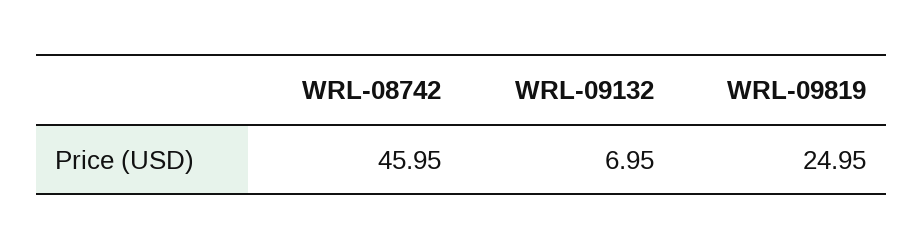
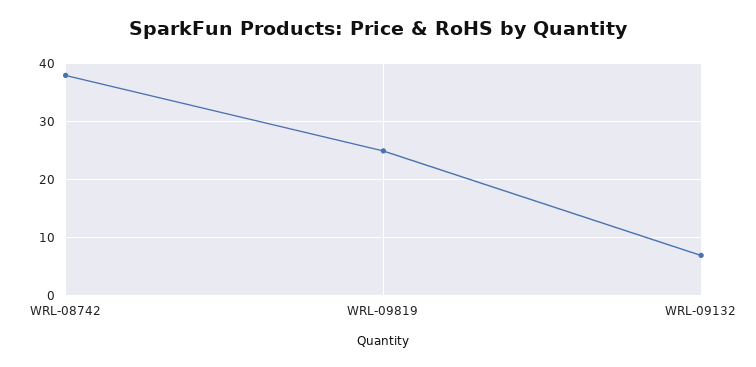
WRL-08742: 45.95 -> 38

